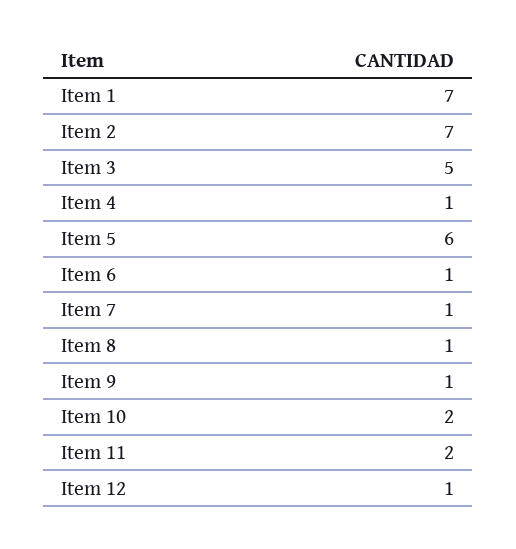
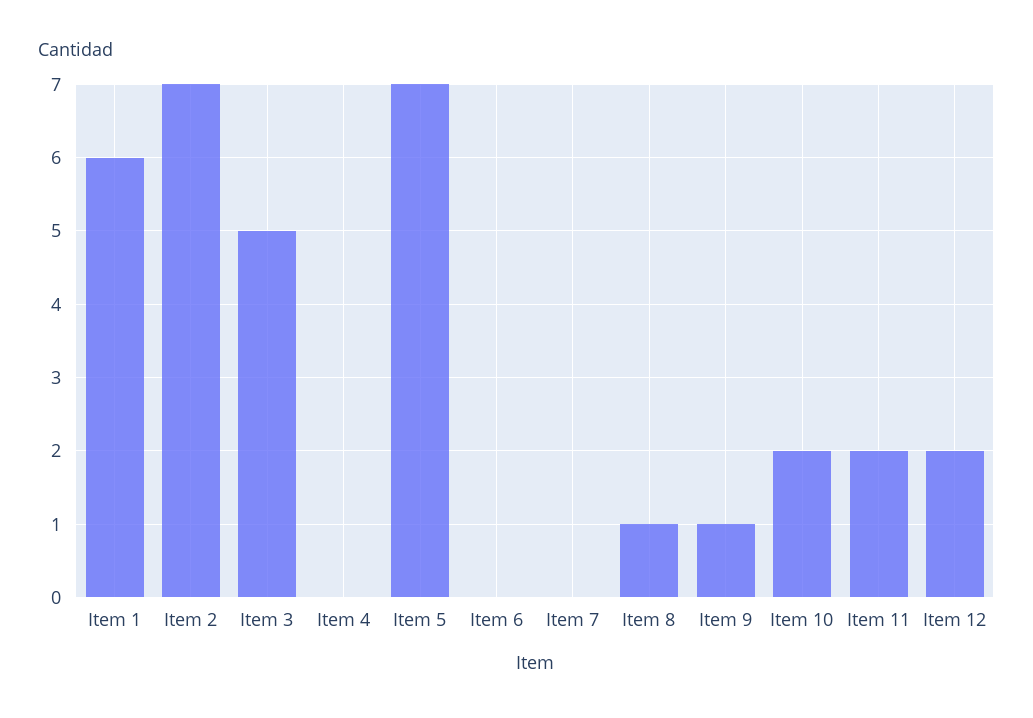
Item 1: 7 -> 6
Item 4: 1 -> 0
Item 5: 6 -> 7
Item 6: 1 -> 0
Item 7: 1 -> 0
Item 12: 1 -> 2

